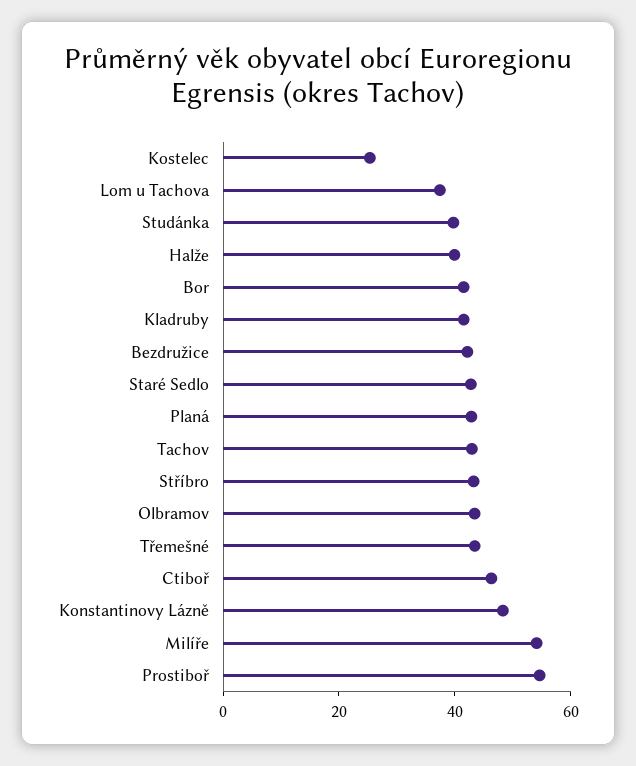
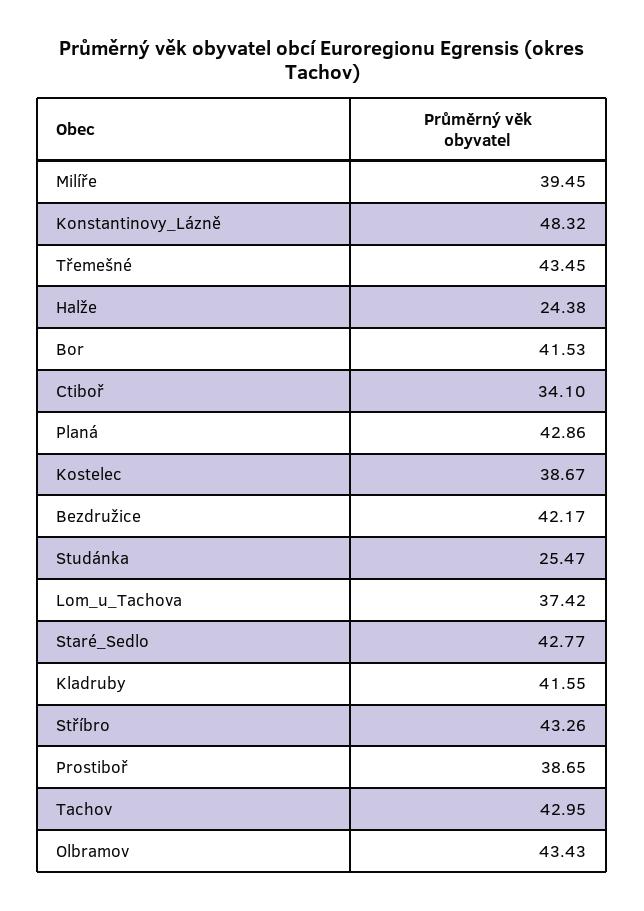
Kostelec: 25 -> 38.67
Studánka: 40 -> 25.47
Halže: 40 -> 24.38
Ctiboř: 45 -> 34.1
Milíře: 55 -> 39.45
Prostiboř: 55 -> 38.65

